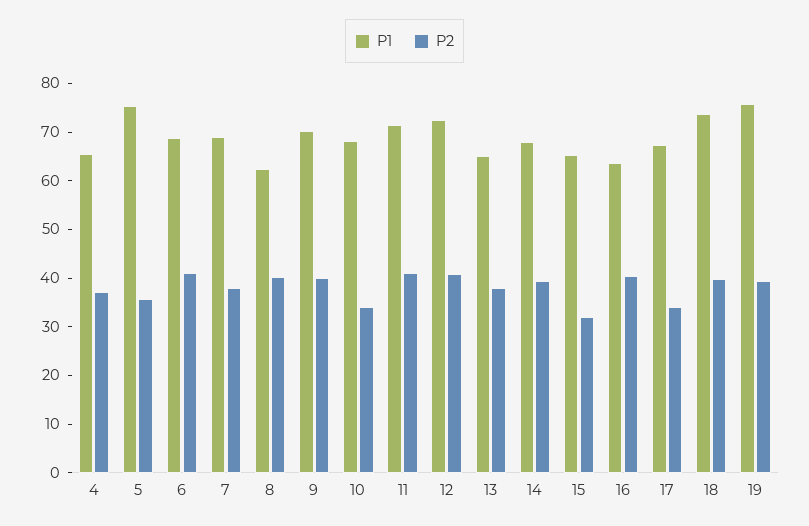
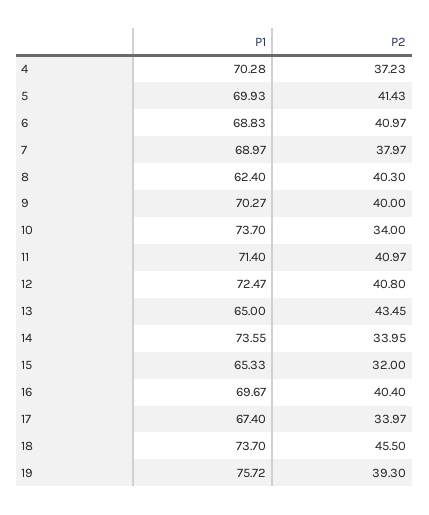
P1, 4: 66 -> 70.28
P1, 5: 76 -> 69.93
P2, 5: 36 -> 41.43
P1, 10: 68 -> 73.7
P2, 13: 38 -> 43.45
P1, 14: 68 -> 73.55
P2, 14: 40 -> 33.95
P1, 16: 64 -> 69.67
P2, 18: 40 -> 45.5

